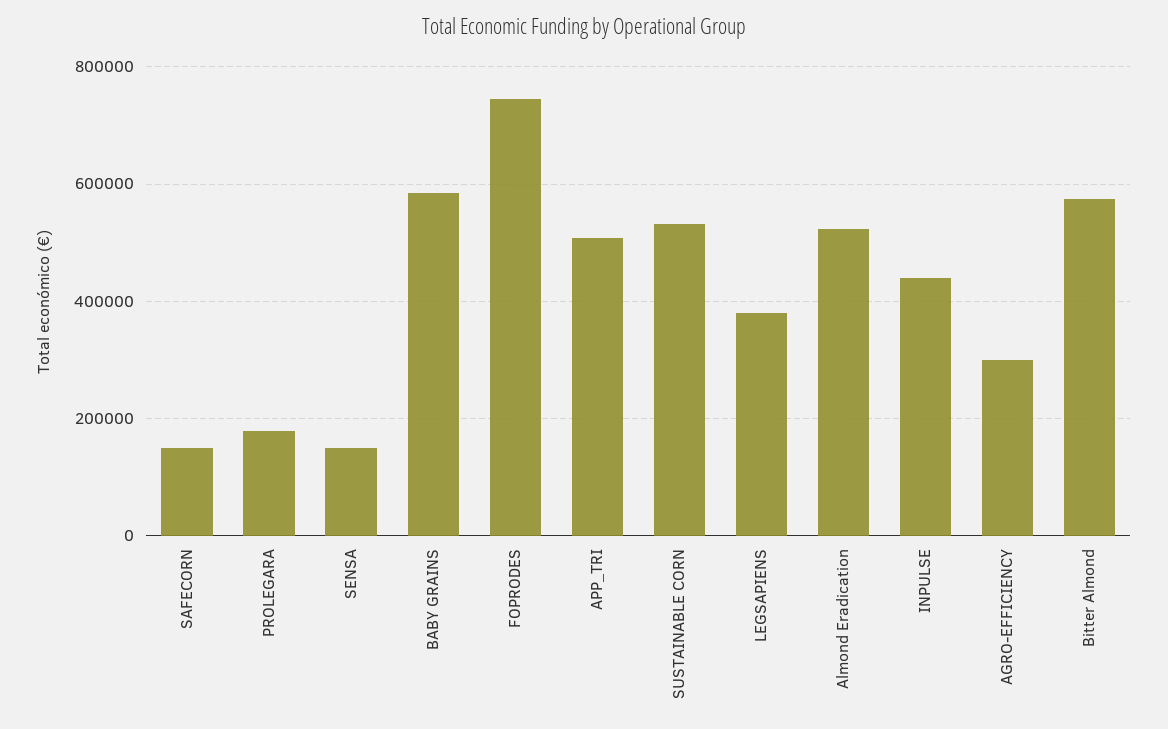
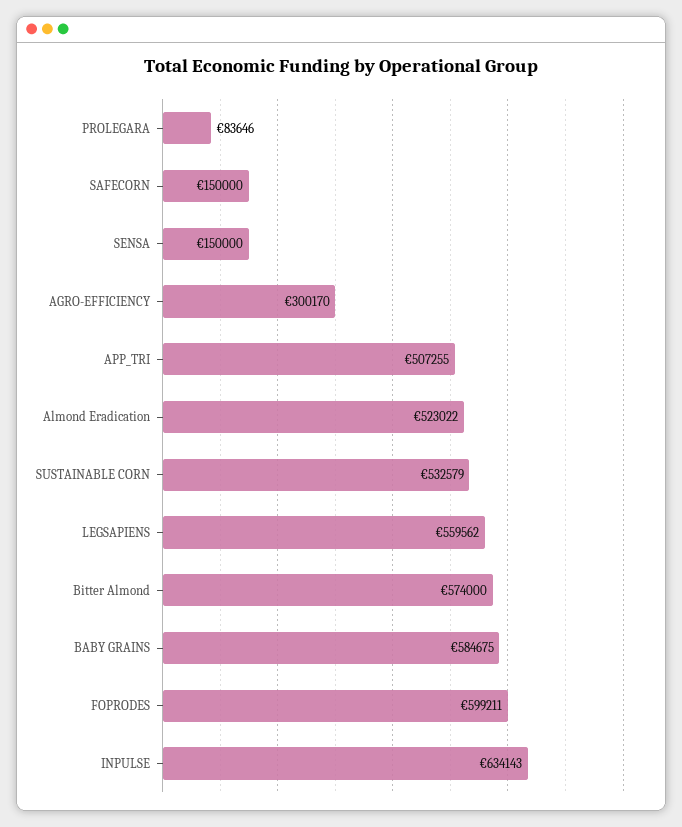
PROLEGARA: 180000 -> 83646
FOPRODES: 740000 -> 599211
LEGSAPIENS: 380000 -> 559562
INPULSE: 440000 -> 634143

